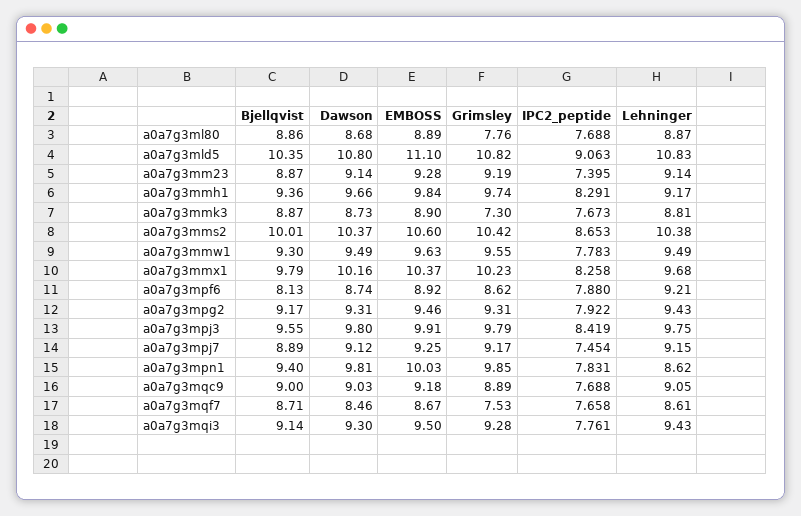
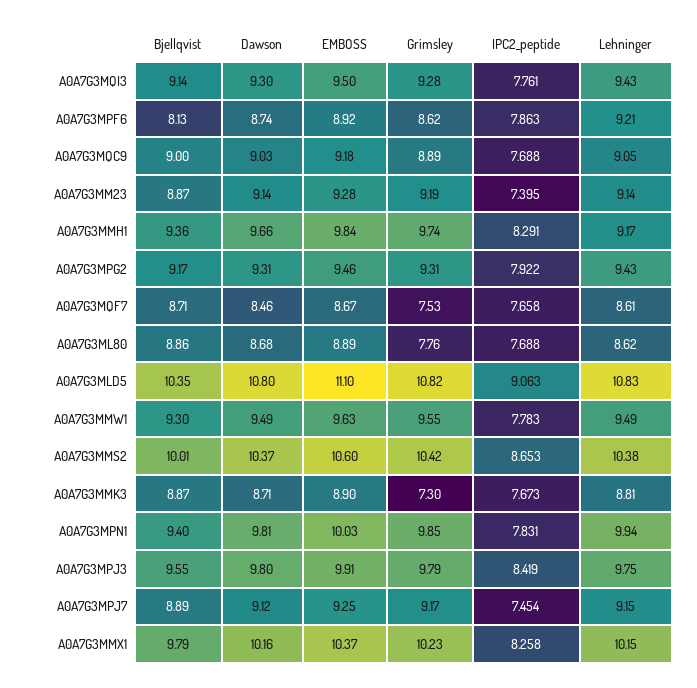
Lehninger, a0a7g3ml80: 8.87 -> 8.62
Dawson, a0a7g3mmk3: 8.73 -> 8.71
Lehninger, a0a7g3mmx1: 9.68 -> 10.15
IPC2_peptide, a0a7g3mpf6: 7.88 -> 7.863
Lehninger, a0a7g3mpn1: 8.62 -> 9.94

